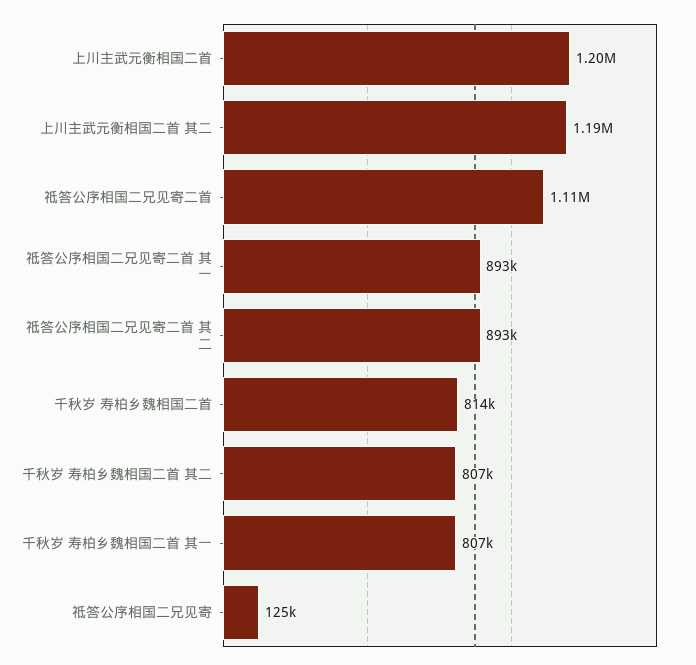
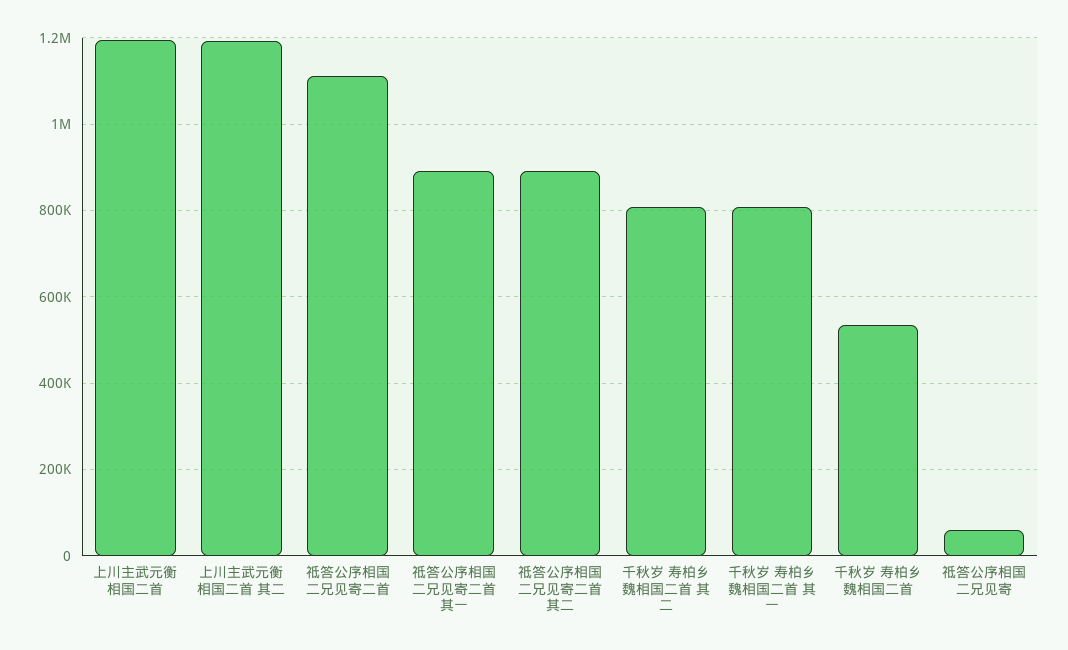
千秋岁 寿柏乡魏相国二首: 814000 -> 540000
祗答公序相国二兄见寄: 125000 -> 60000

